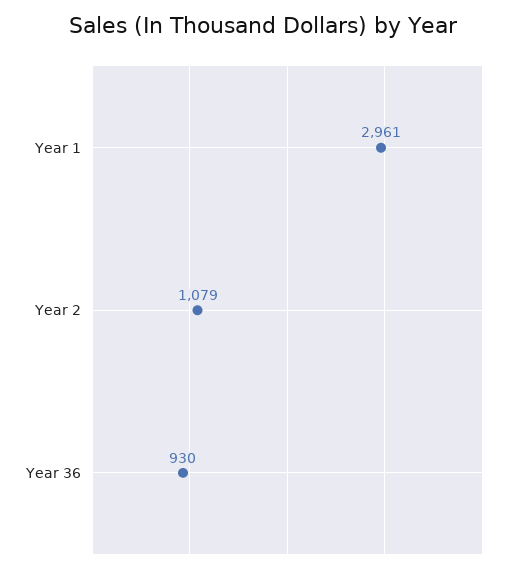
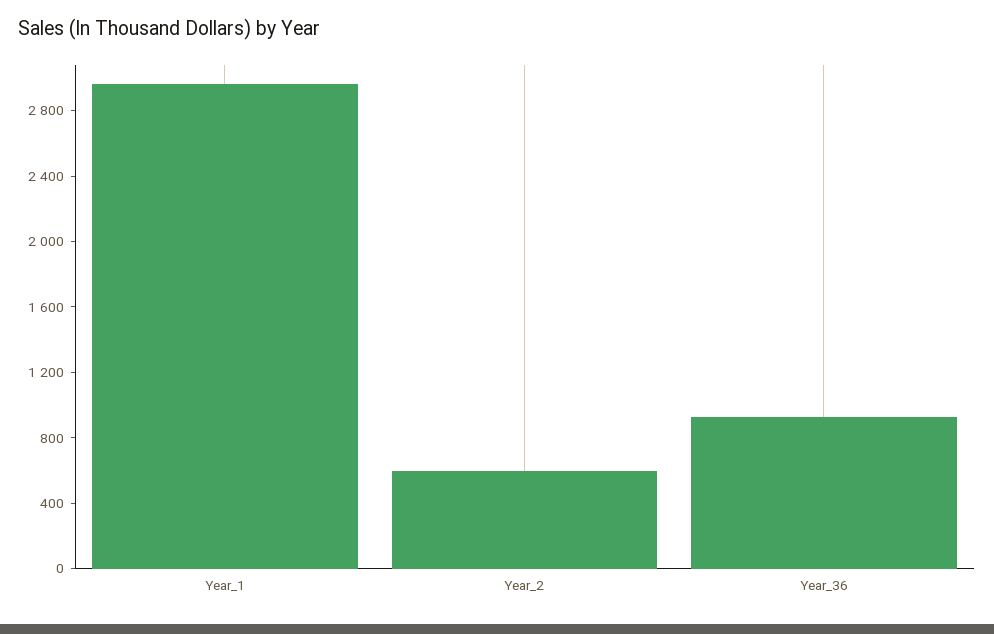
Year 2: 1079 -> 600

